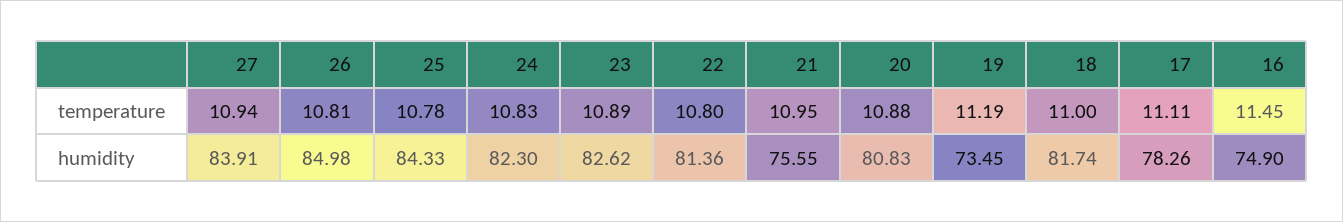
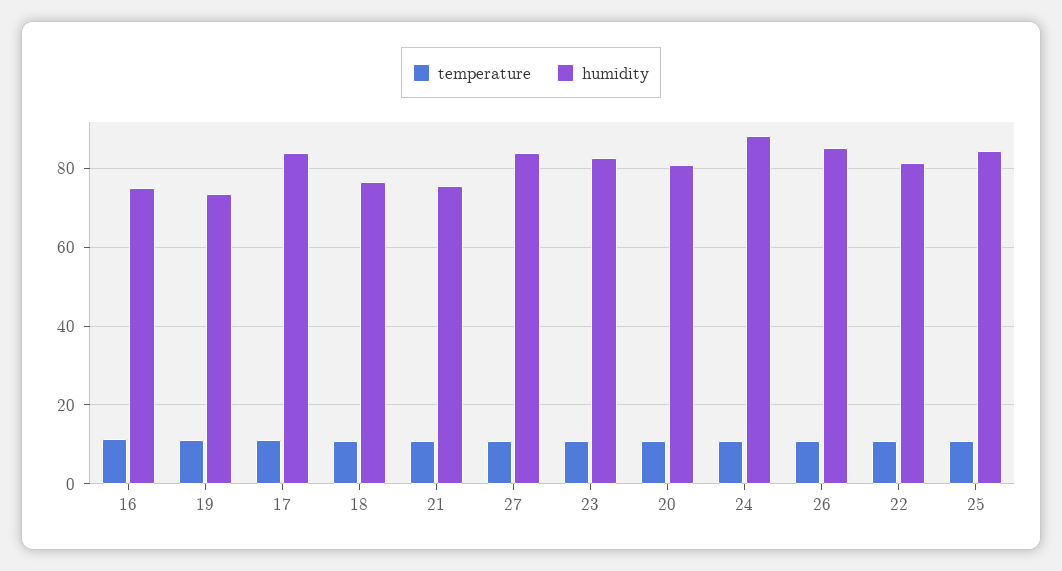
humidity, 24: 82.3 -> 88
humidity, 18: 81.74 -> 76
humidity, 17: 78.26 -> 84

